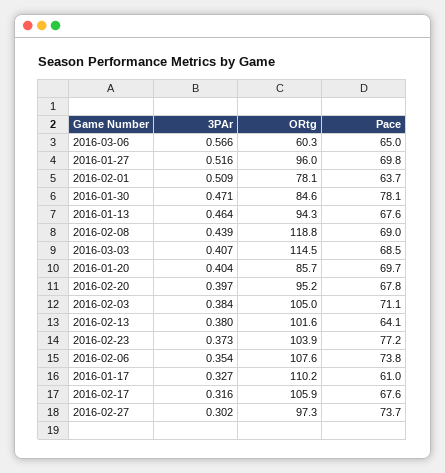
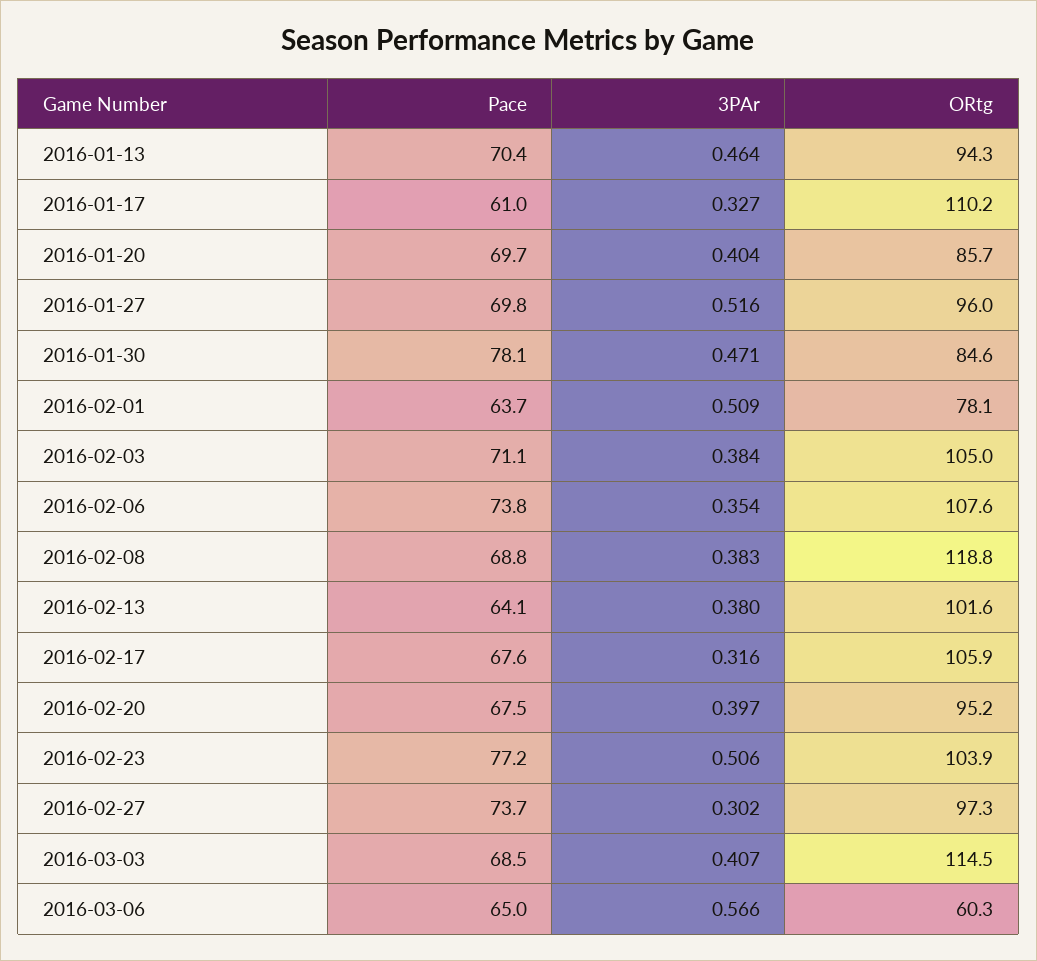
Pace, 2016-01-13: 67.6 -> 70.4
3PAr, 2016-02-08: 0.439 -> 0.383
Pace, 2016-02-08: 69 -> 68.8
Pace, 2016-02-20: 67.8 -> 67.5
3PAr, 2016-02-23: 0.373 -> 0.506

